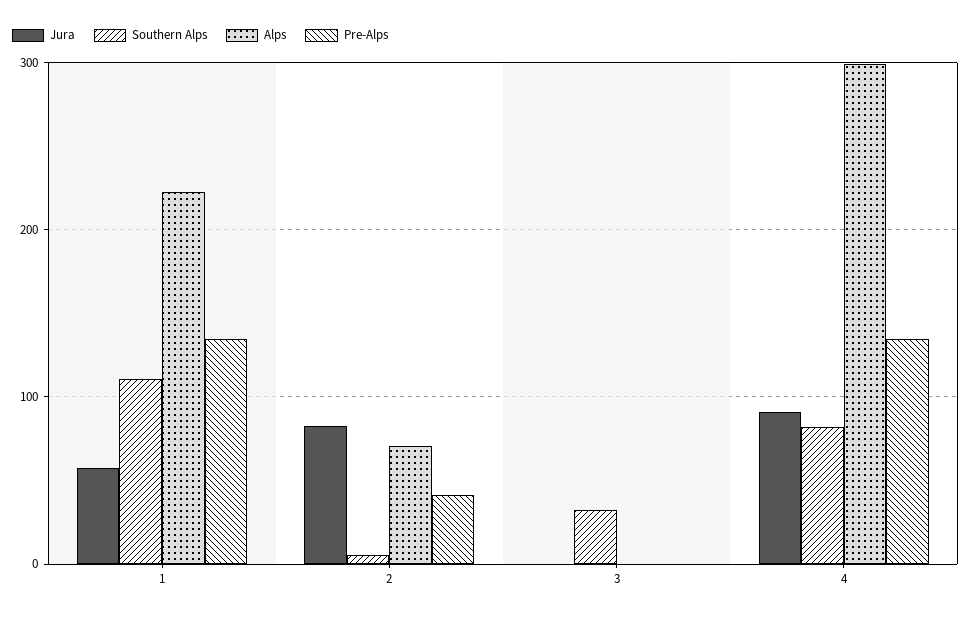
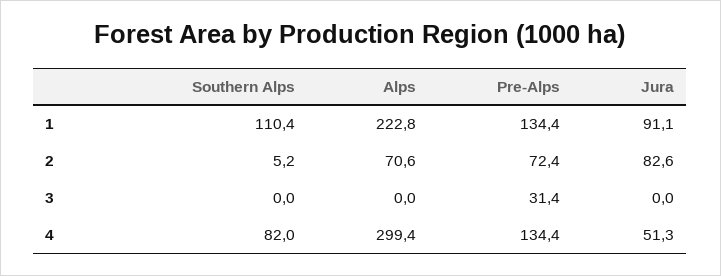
Jura, 1: 60 -> 91.1
Pre-Alps, 2: 40 -> 72.4
Southern Alps, 3: 30 -> 0
Pre-Alps, 3: 0 -> 31.4
Jura, 4: 90 -> 51.3

